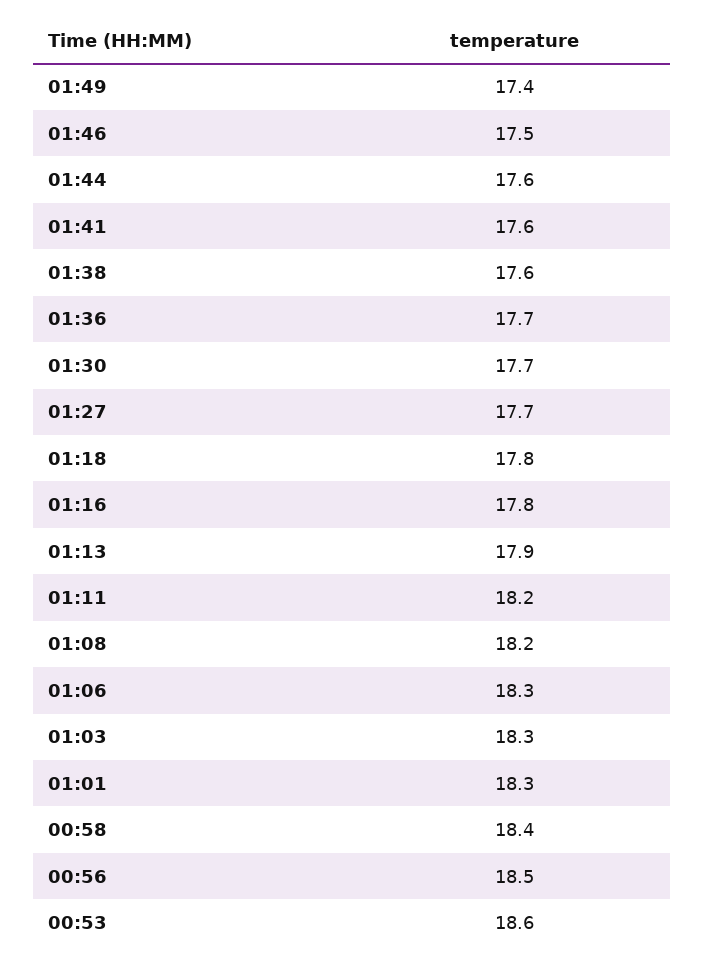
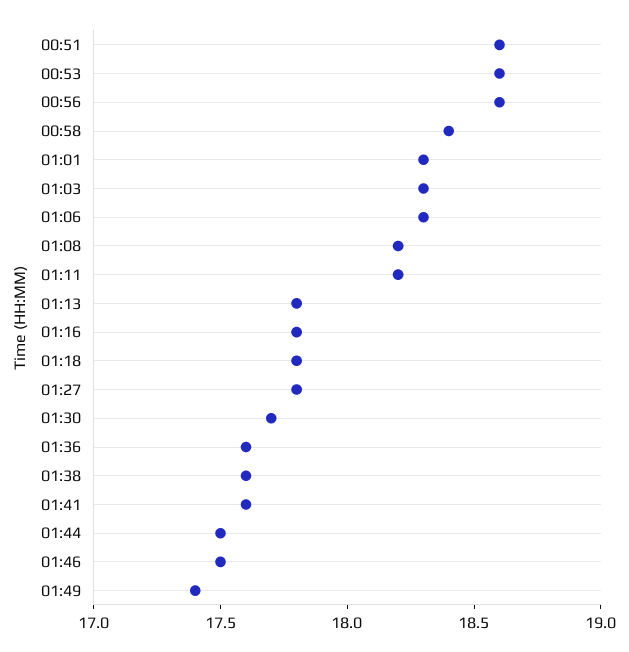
01:44: 17.6 -> 17.5
01:36: 17.7 -> 17.6
01:27: 17.7 -> 17.8
01:13: 17.9 -> 17.8
00:56: 18.5 -> 18.6
00:51: none -> 18.6

